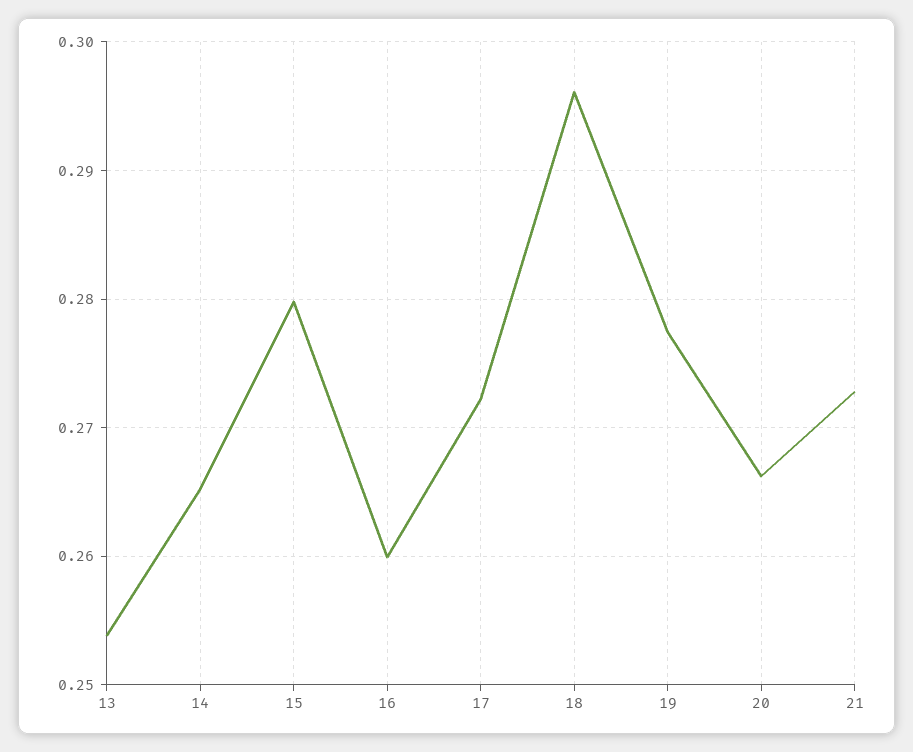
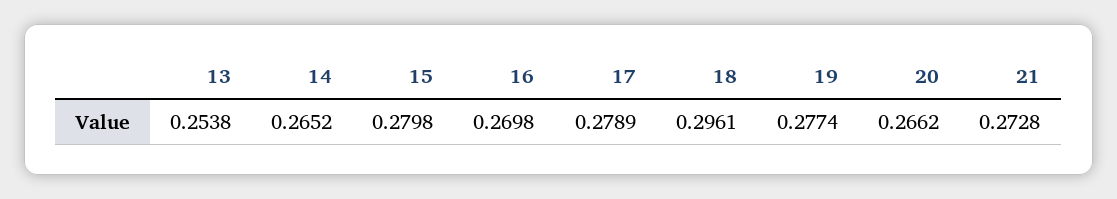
16: 0.26 -> 0.2698
17: 0.272 -> 0.2789

